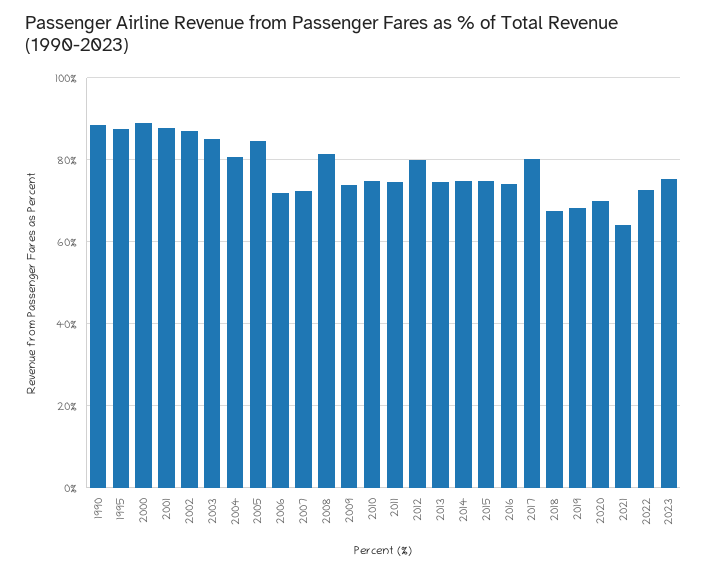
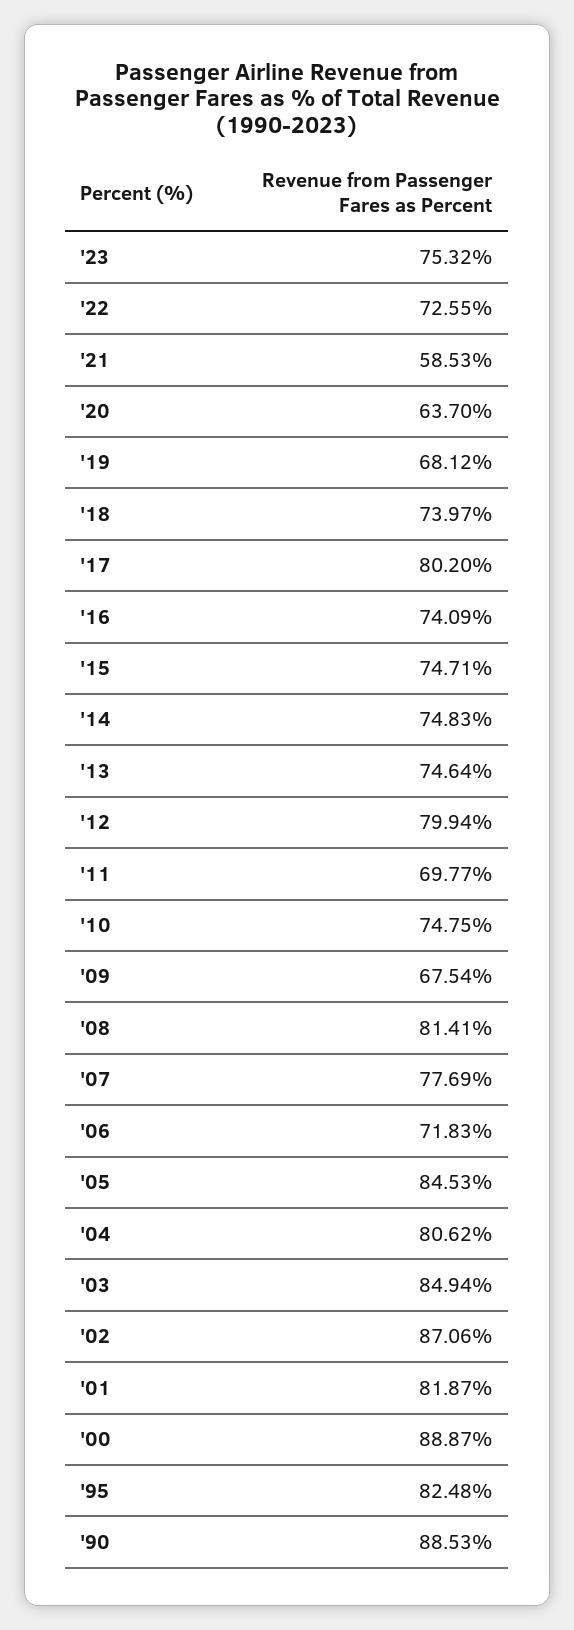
1995: 88 -> 82.48
2001: 88 -> 81.87
2007: 72 -> 77.69
2009: 74 -> 67.54
2011: 74 -> 69.77
2018: 68 -> 73.97
2020: 70 -> 63.7
2021: 64 -> 58.53

